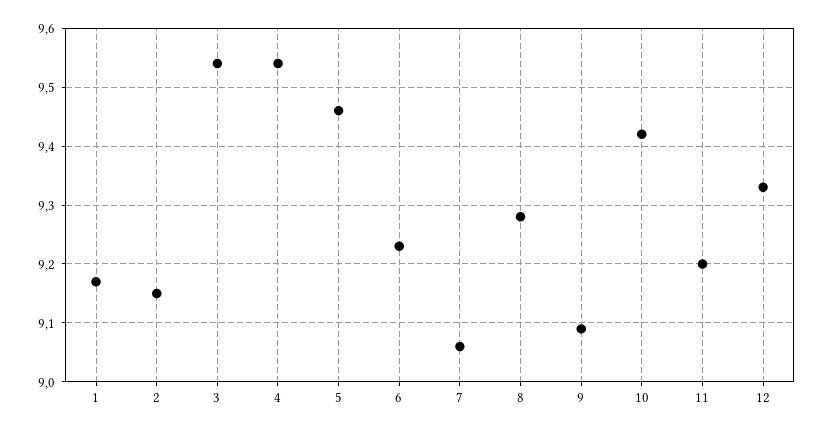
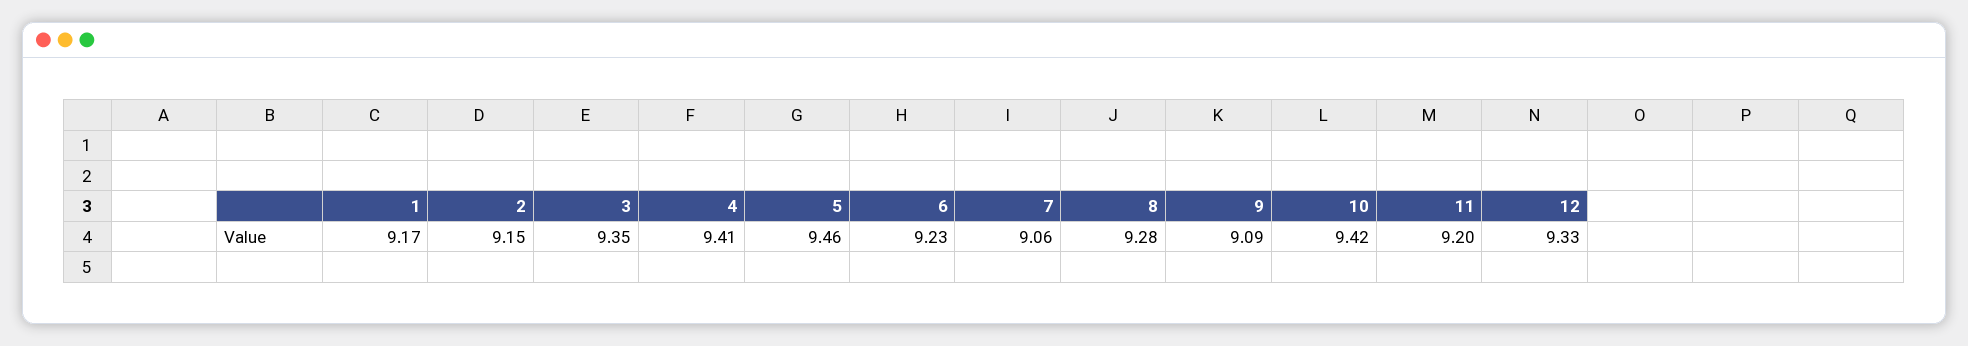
3: 9.55 -> 9.35
4: 9.55 -> 9.41

